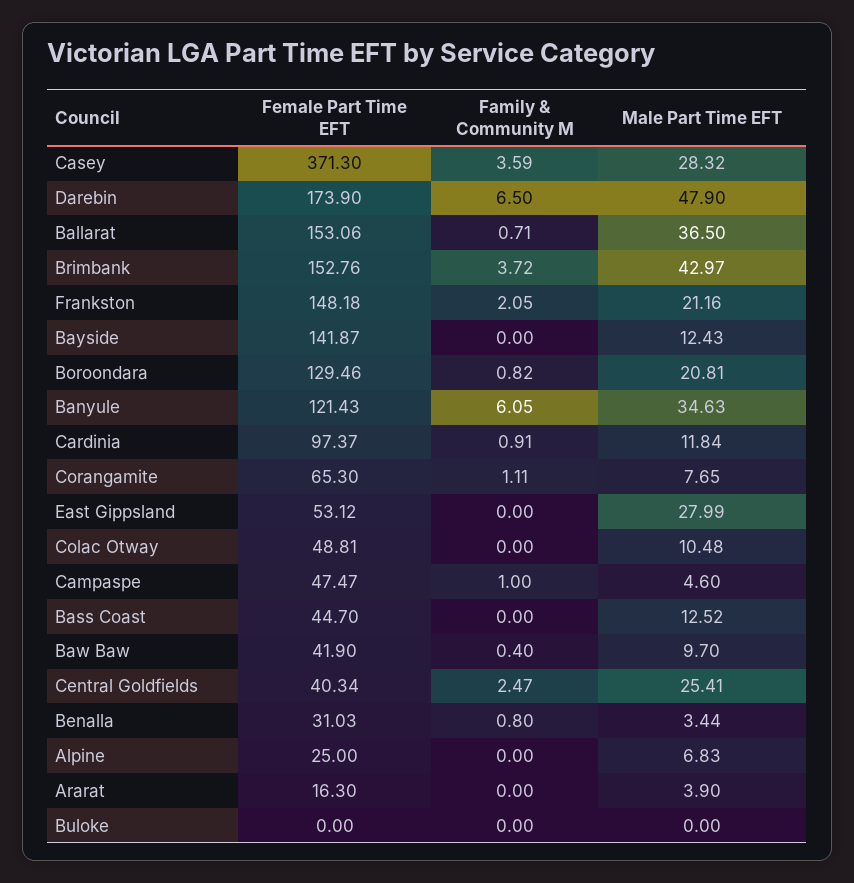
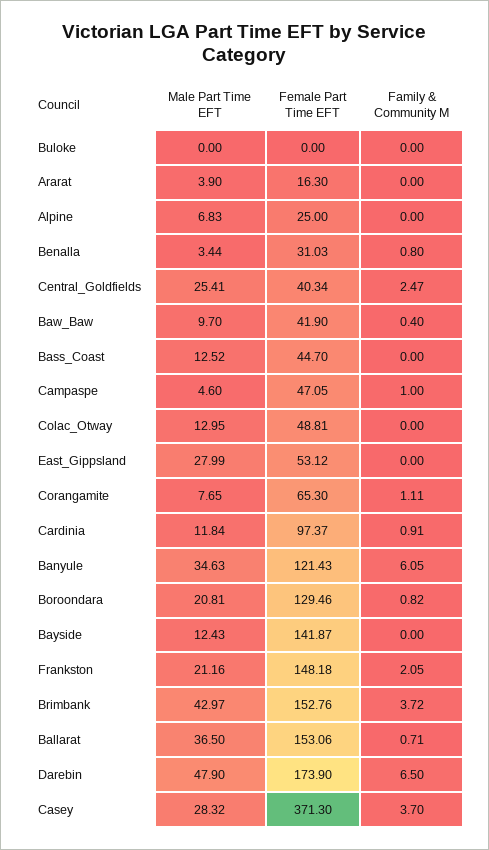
Family & Community M, Casey: 3.59 -> 3.7
Male Part Time EFT, Colac Otway: 10.48 -> 12.95
Female Part Time EFT, Campaspe: 47.47 -> 47.05

